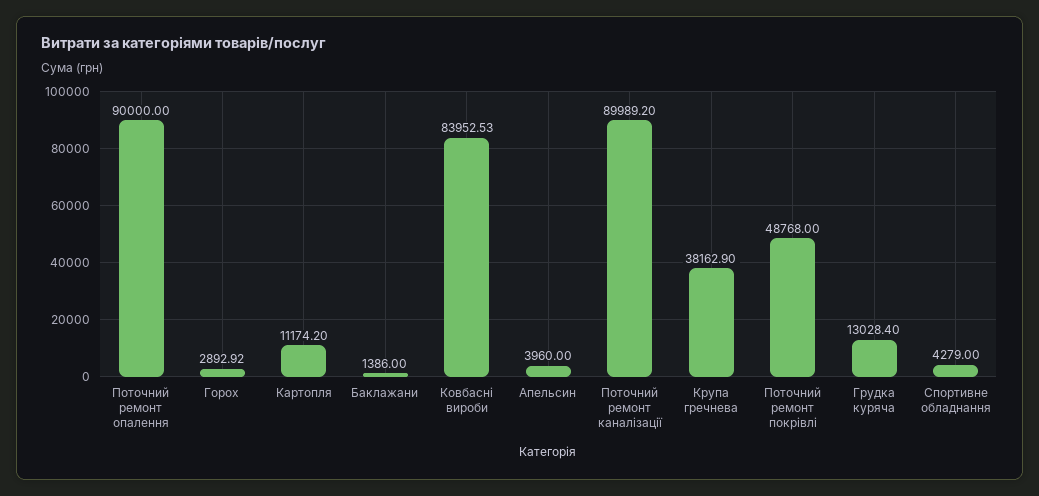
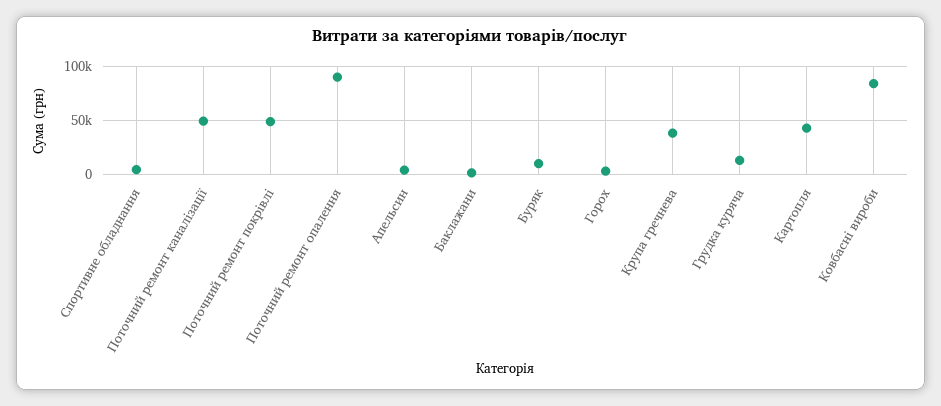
Картопля: 11174.2 -> 40000
Поточний ремонт каналізації: 89989.2 -> 50000
Буряк: none -> 10000

